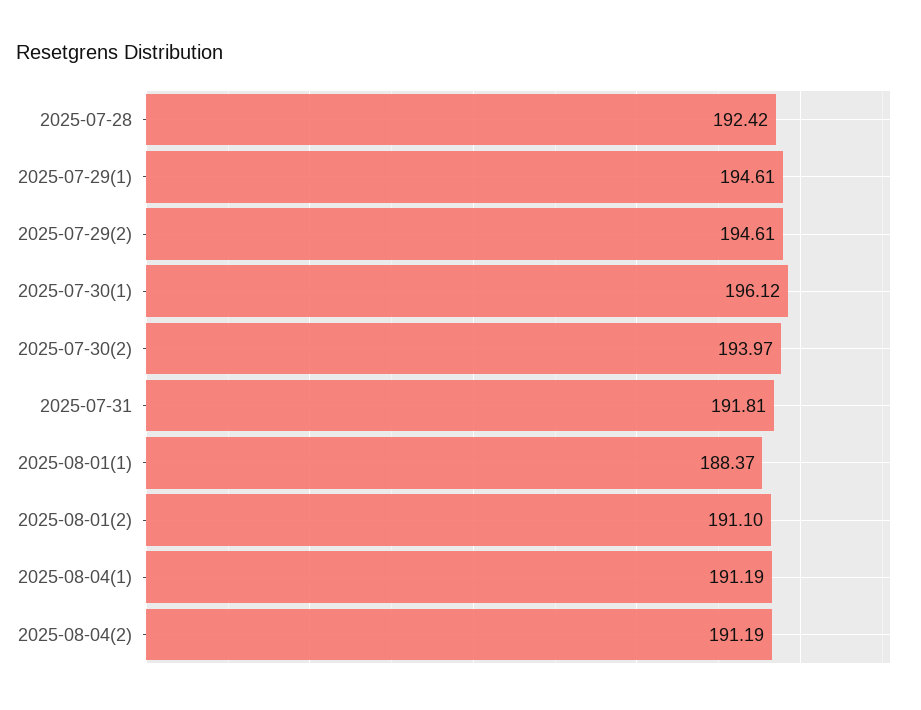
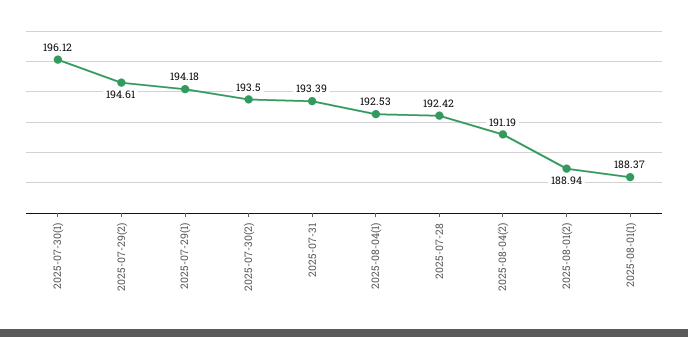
2025-07-29(1): 194.61 -> 194.18
2025-07-30(2): 193.97 -> 193.5
2025-07-31: 191.81 -> 193.39
2025-08-01(2): 191.1 -> 188.94
2025-08-04(1): 191.19 -> 192.53

